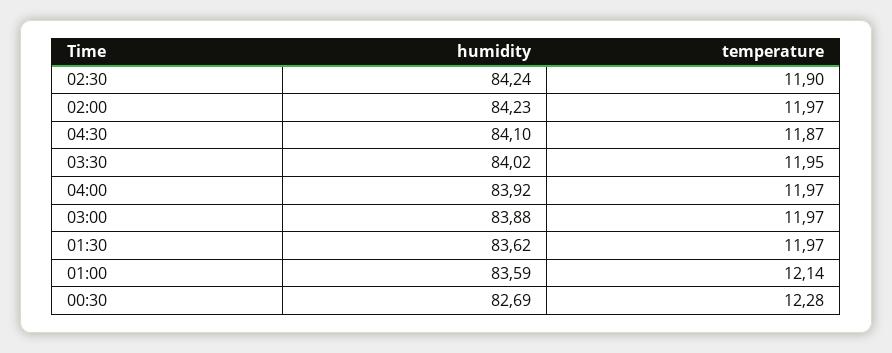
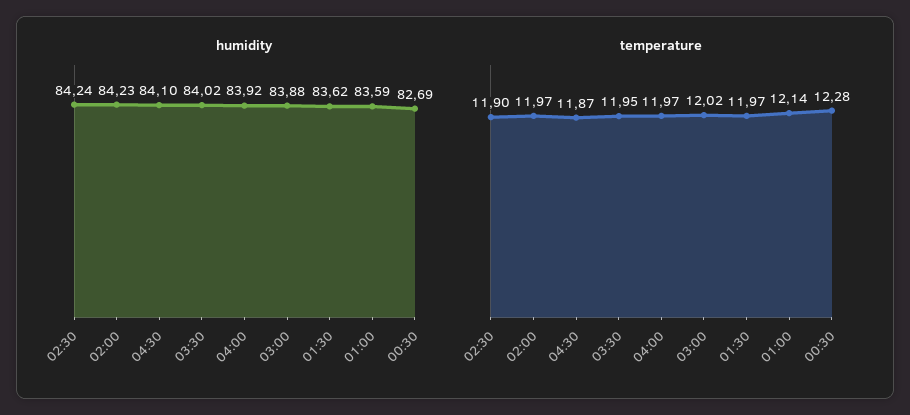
temperature, 03:00: 11.97 -> 12.02

